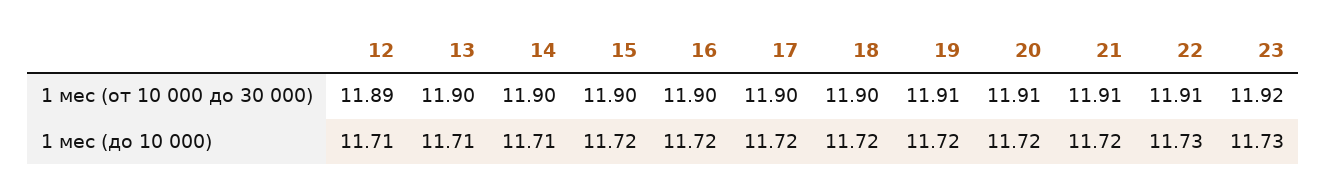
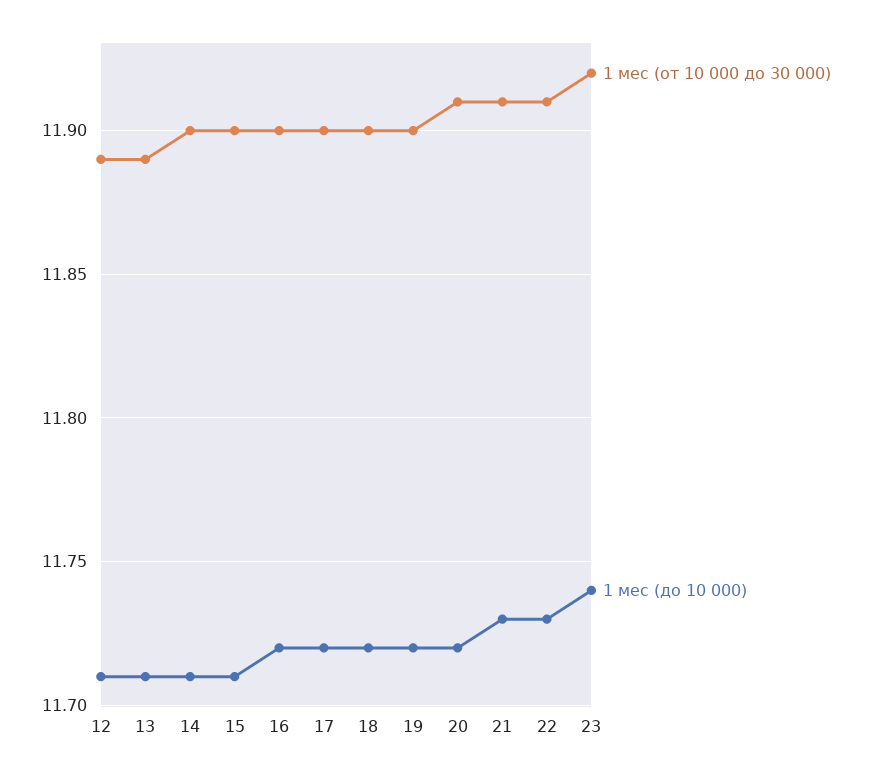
1 мес (от 10 000 до 30 000), 13: 11.9 -> 11.89
1 мес (от 10 000 до 30 000), 19: 11.91 -> 11.9
1 мес (до 10 000), 15: 11.72 -> 11.71
1 мес (до 10 000), 21: 11.72 -> 11.73
1 мес (до 10 000), 23: 11.73 -> 11.74

